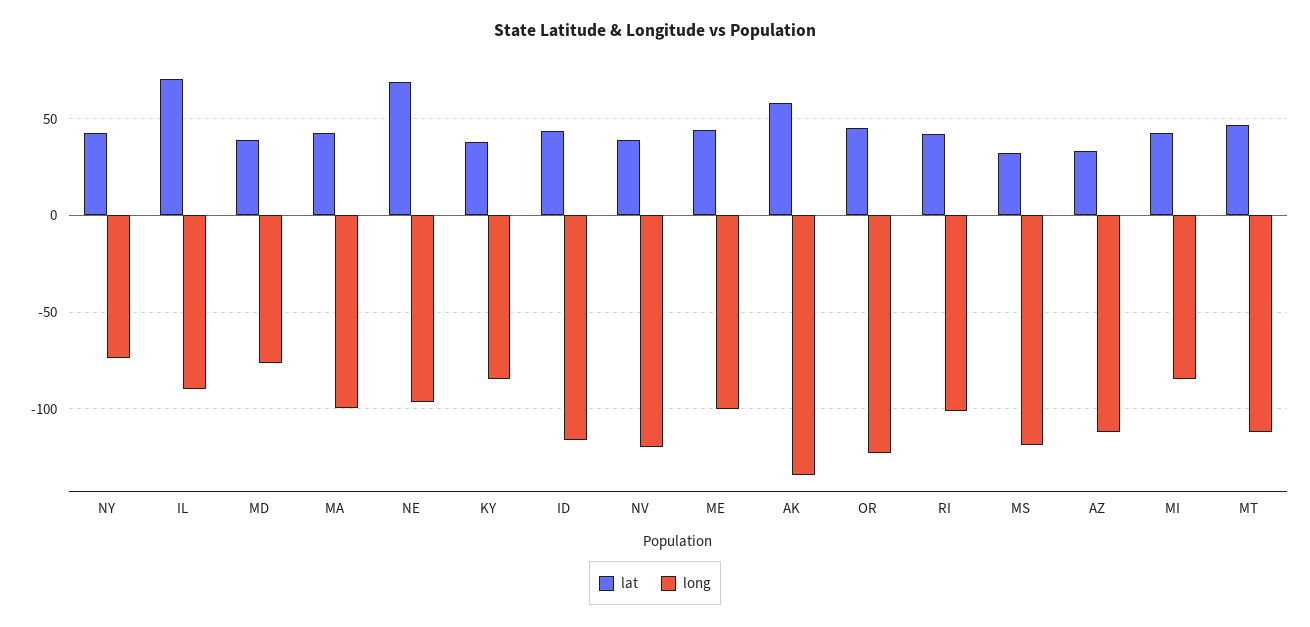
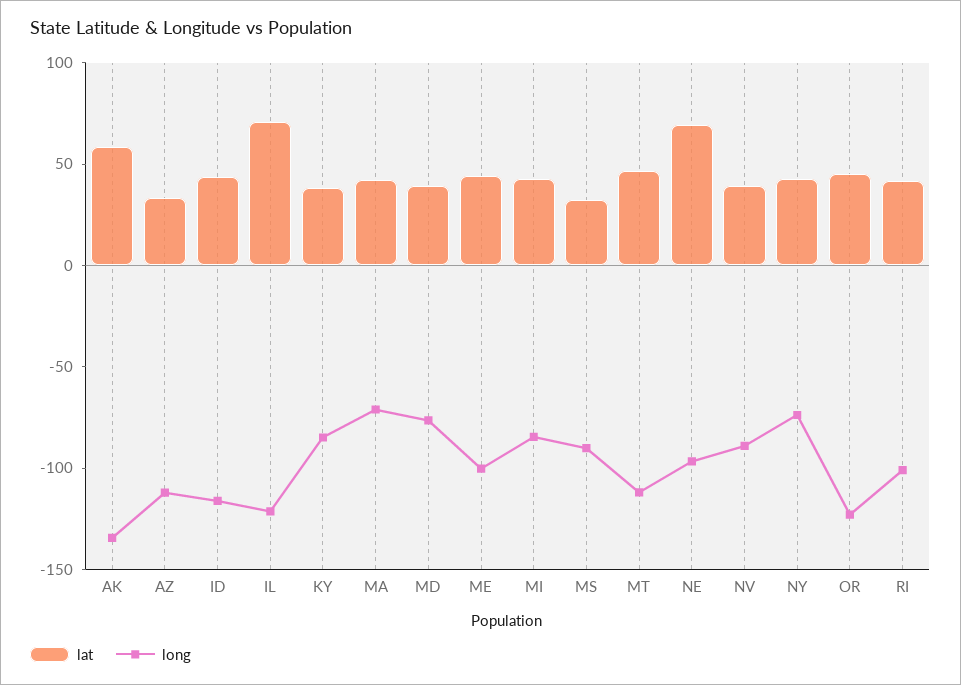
long, IL: -90 -> -120
long, MA: -100 -> -70
long, NV: -120 -> -90
long, MS: -120 -> -90

